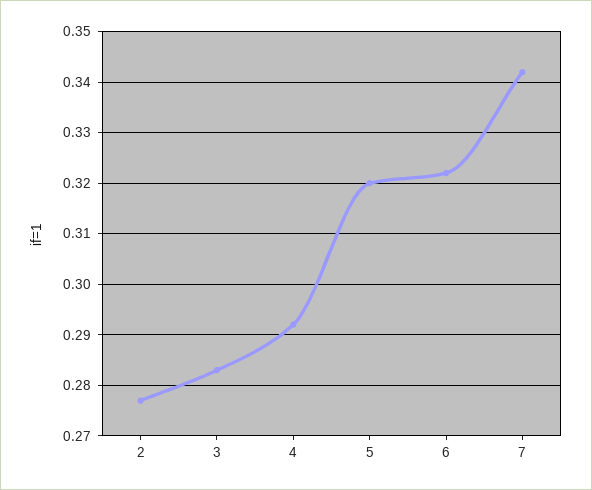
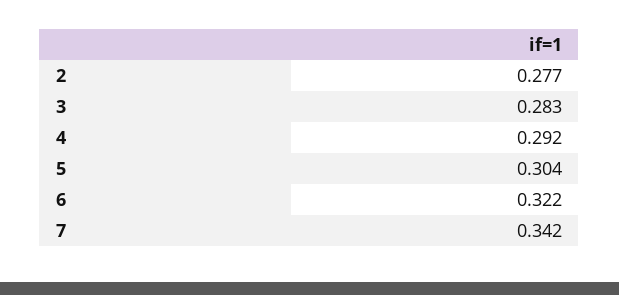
5: 0.32 -> 0.304

